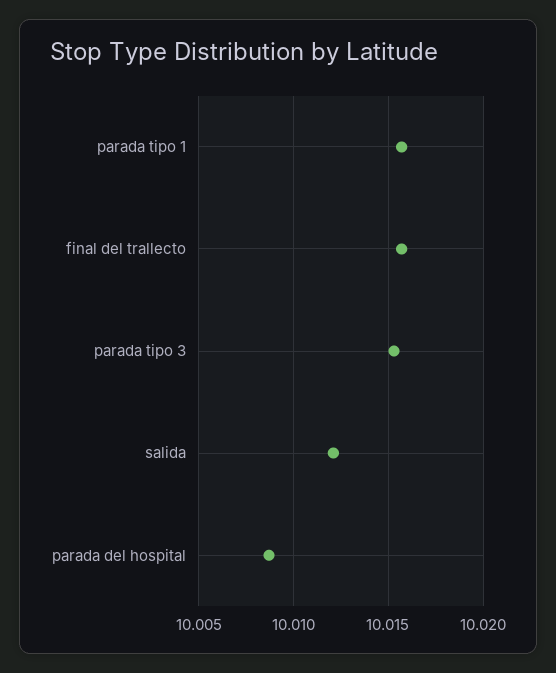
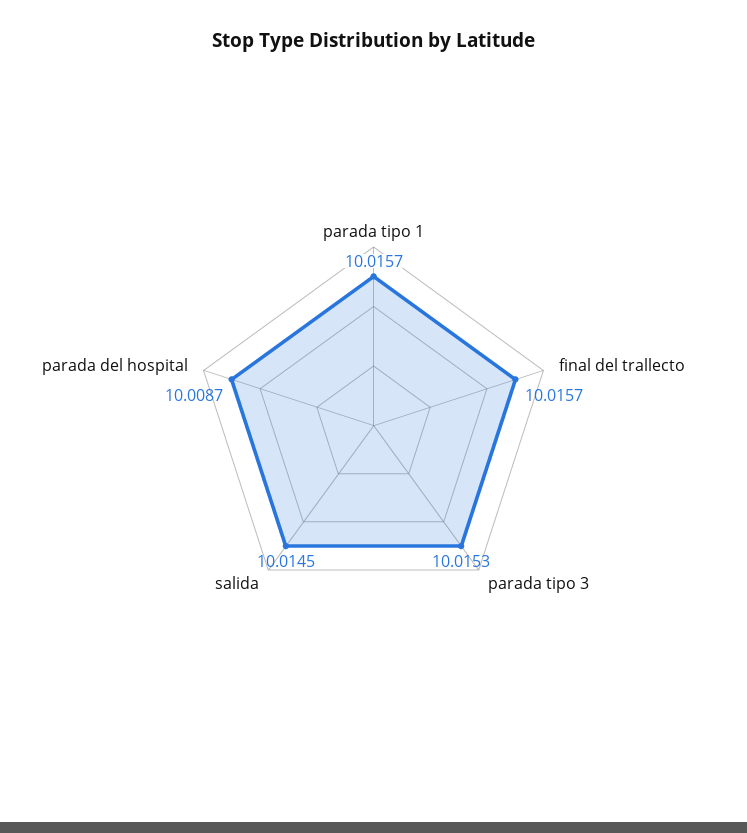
salida: 10.012 -> 10.0145

